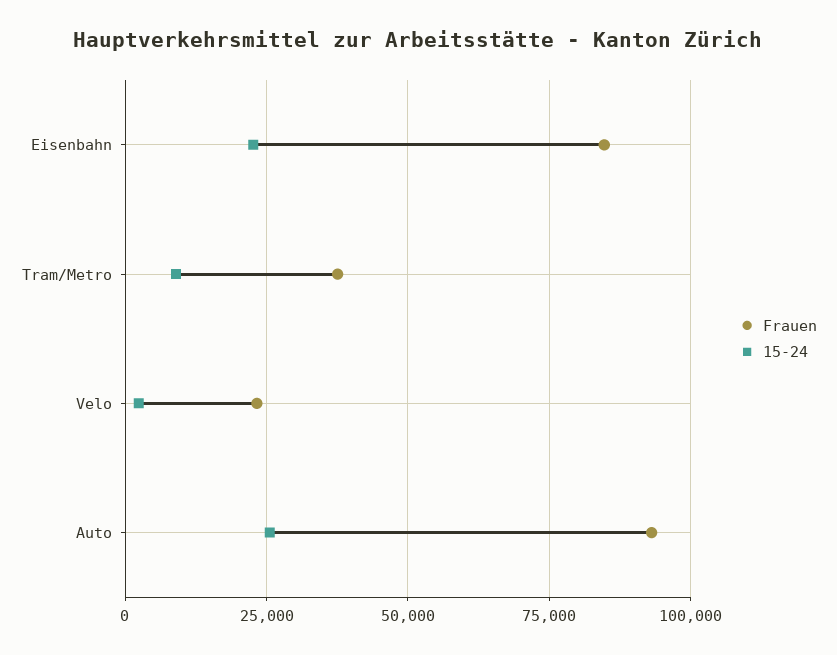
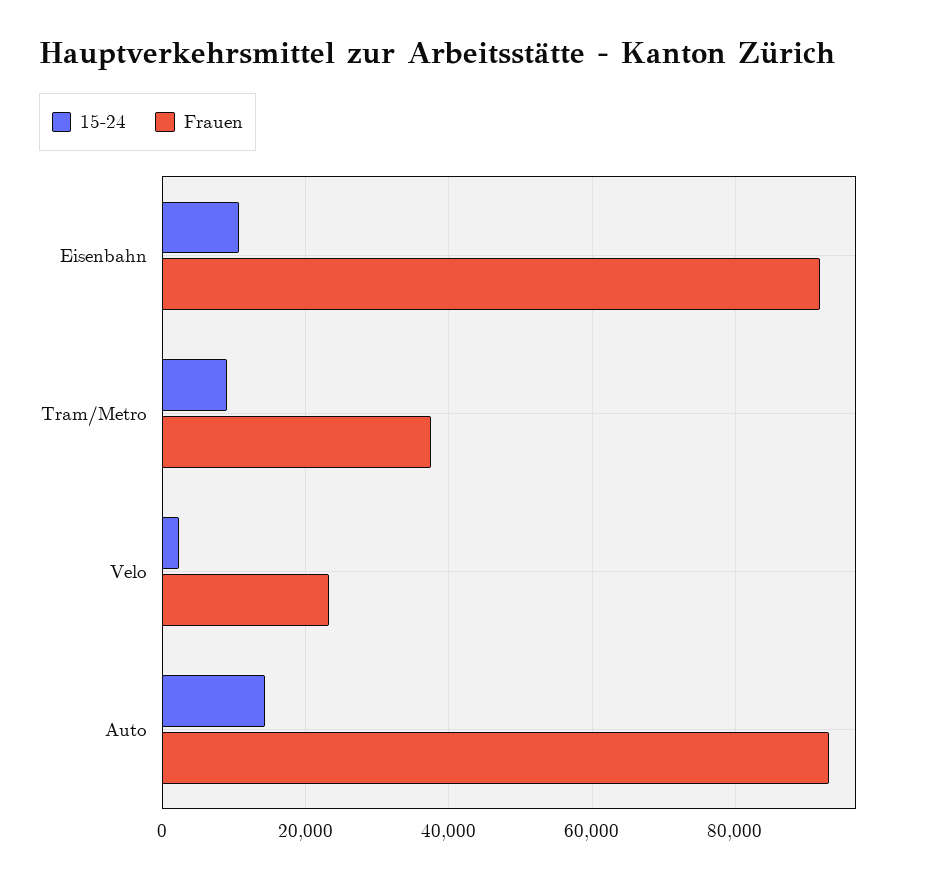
Frauen, Eisenbahn: 85000 -> 92000
15-24, Eisenbahn: 22500 -> 10000
15-24, Auto: 25000 -> 14000

